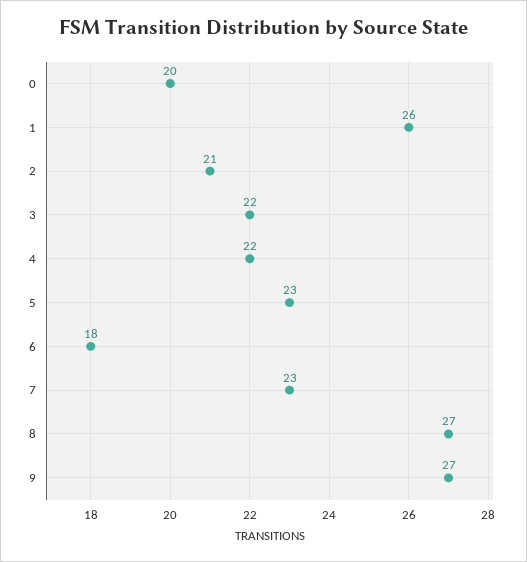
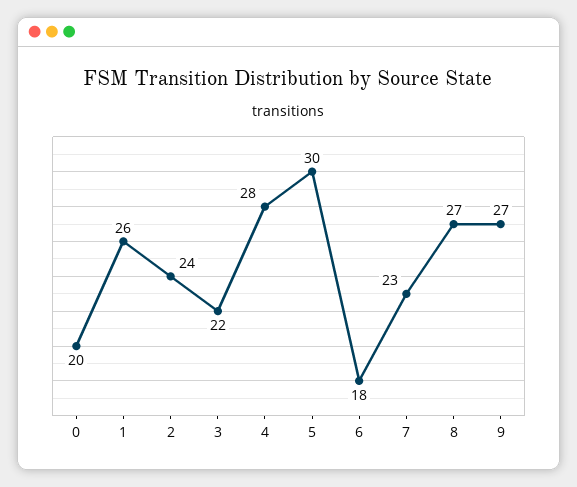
2: 21 -> 24
4: 22 -> 28
5: 23 -> 30

